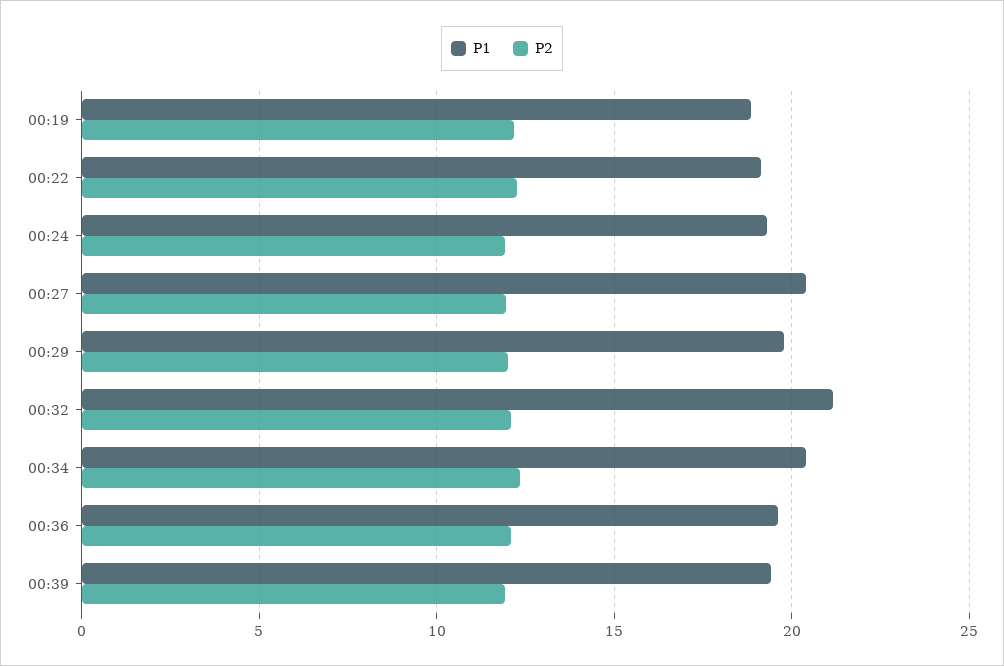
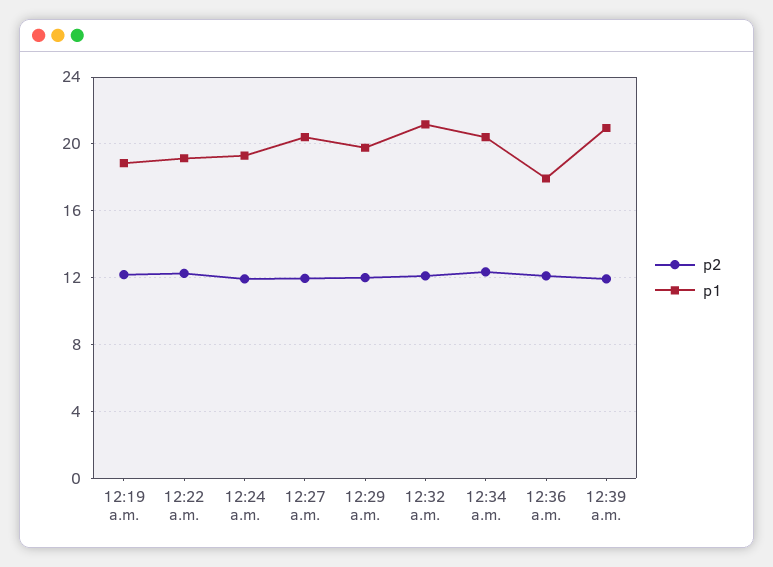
P1, 00:36: 19.5 -> 18
P1, 00:39: 19.5 -> 21

